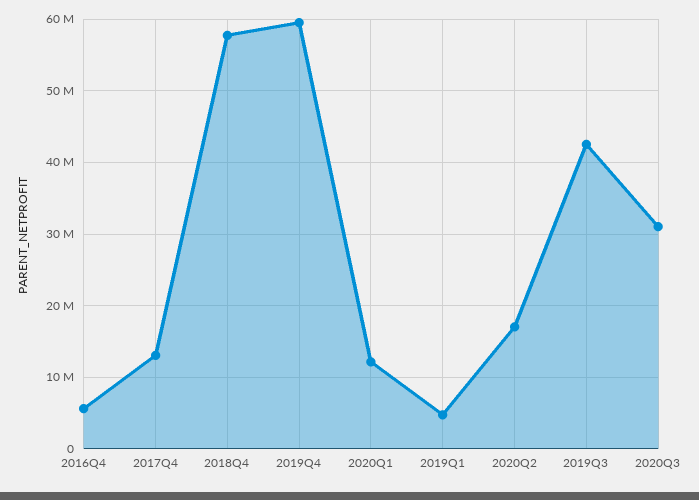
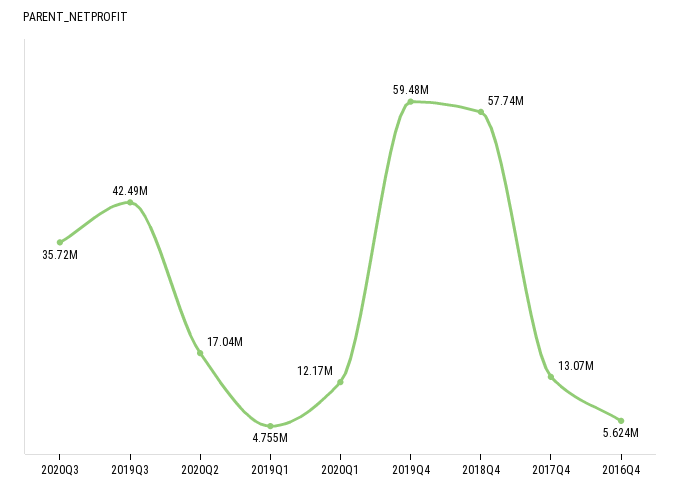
2020Q3: 31000000 -> 35720000

